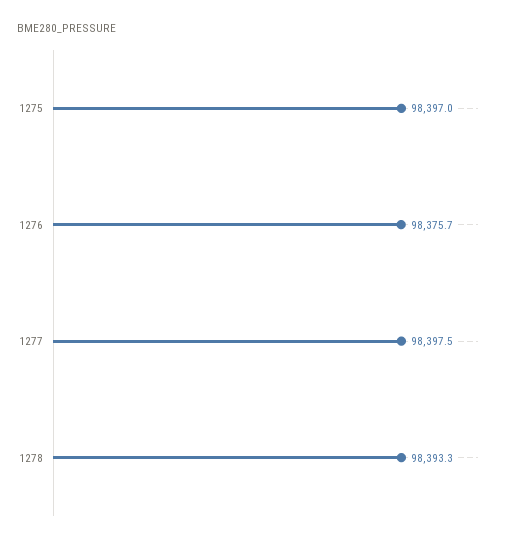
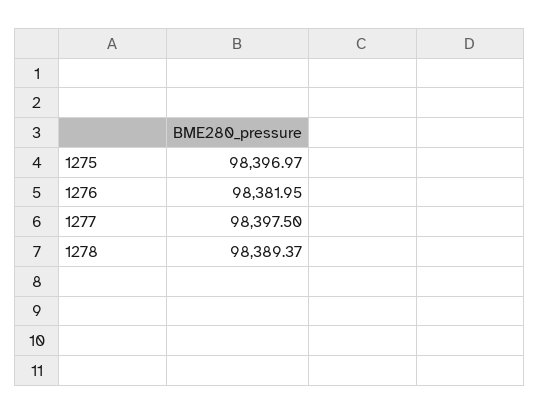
1276: 98375.7 -> 98381.95
1278: 98393.3 -> 98389.37

